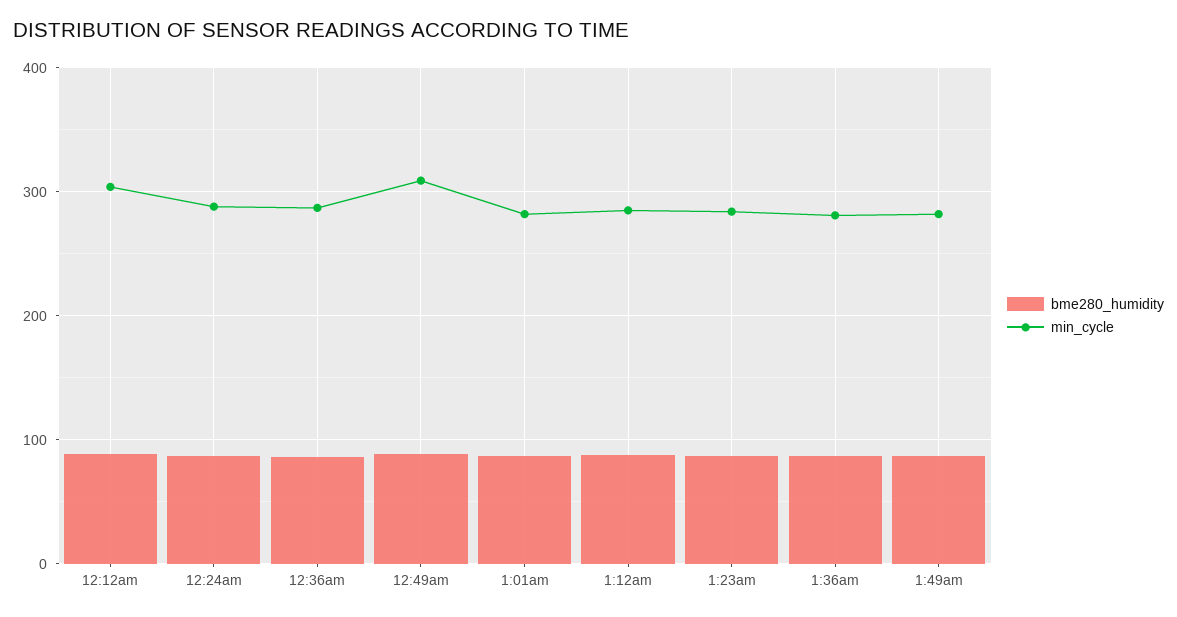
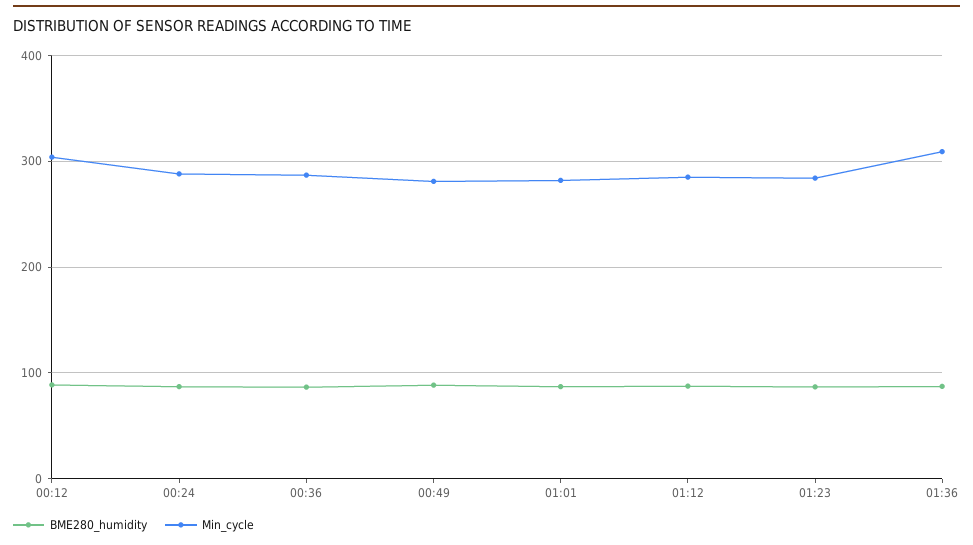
min_cycle, 12:49am: 310 -> 280
min_cycle, 1:36am: 280 -> 310
bme280_humidity, 1:49am: 90 -> none
min_cycle, 1:49am: 280 -> none

